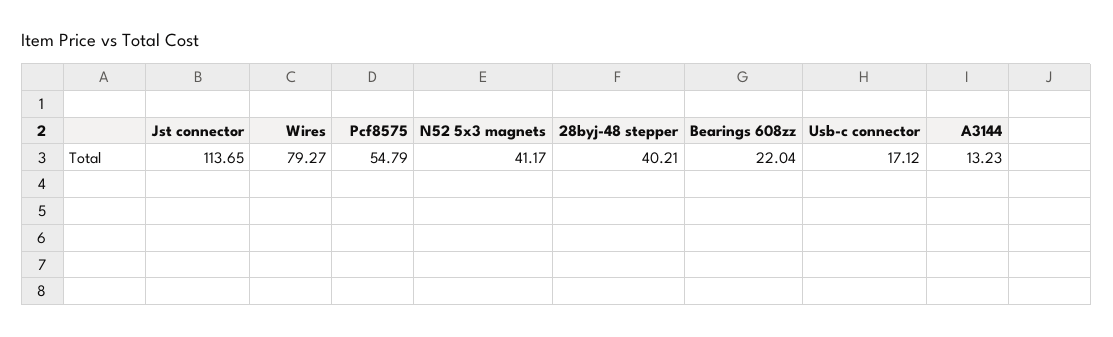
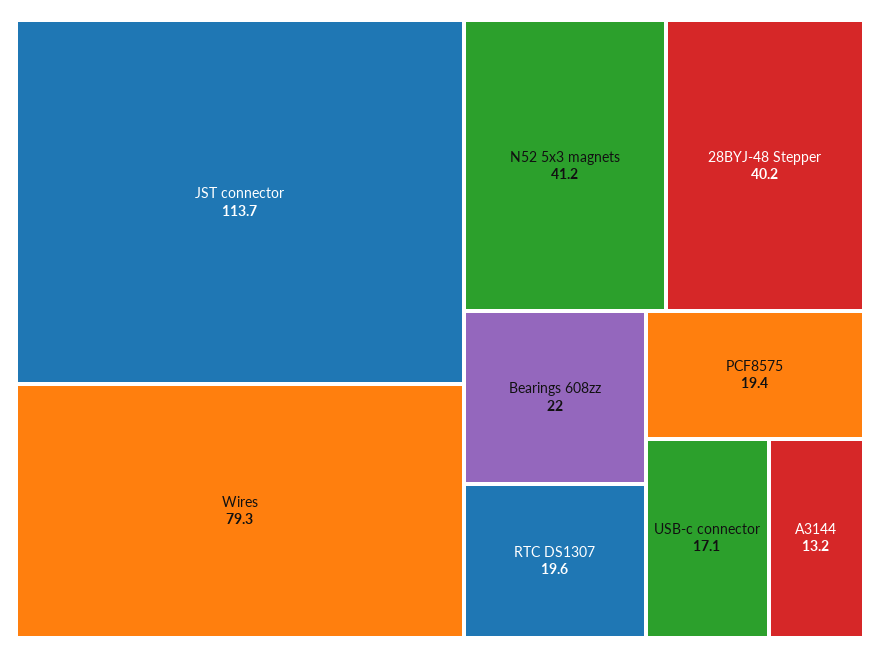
Pcf8575: 54.79 -> 19.4
RTC DS1307: none -> 19.6

